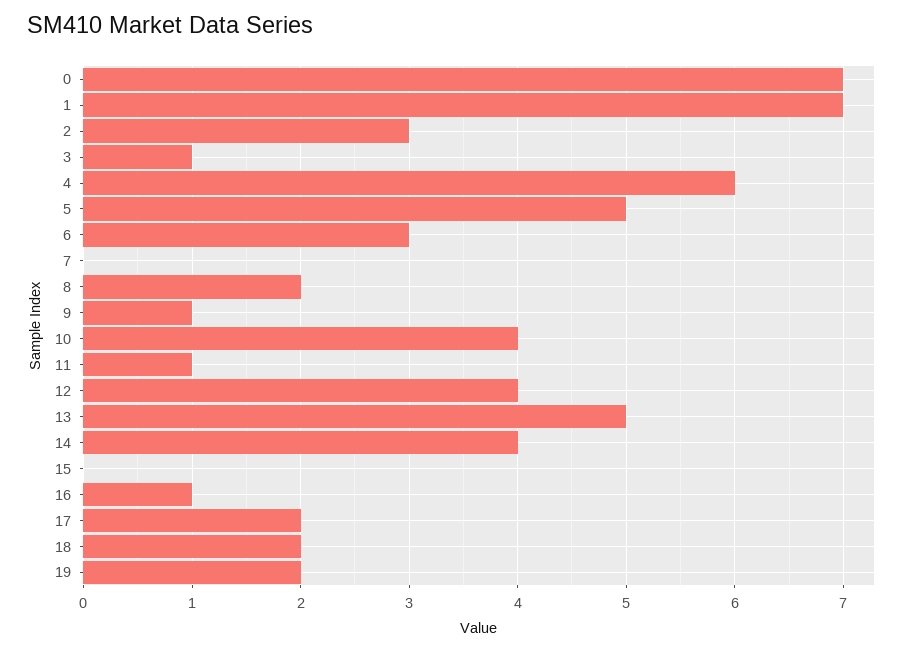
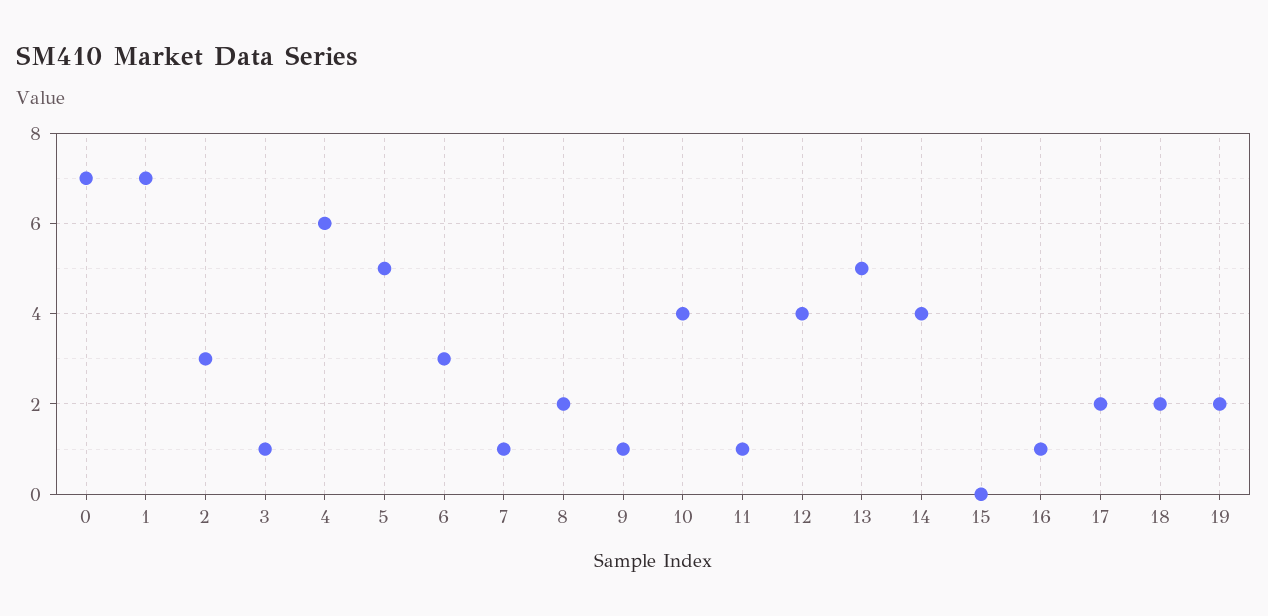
7: 0 -> 1

